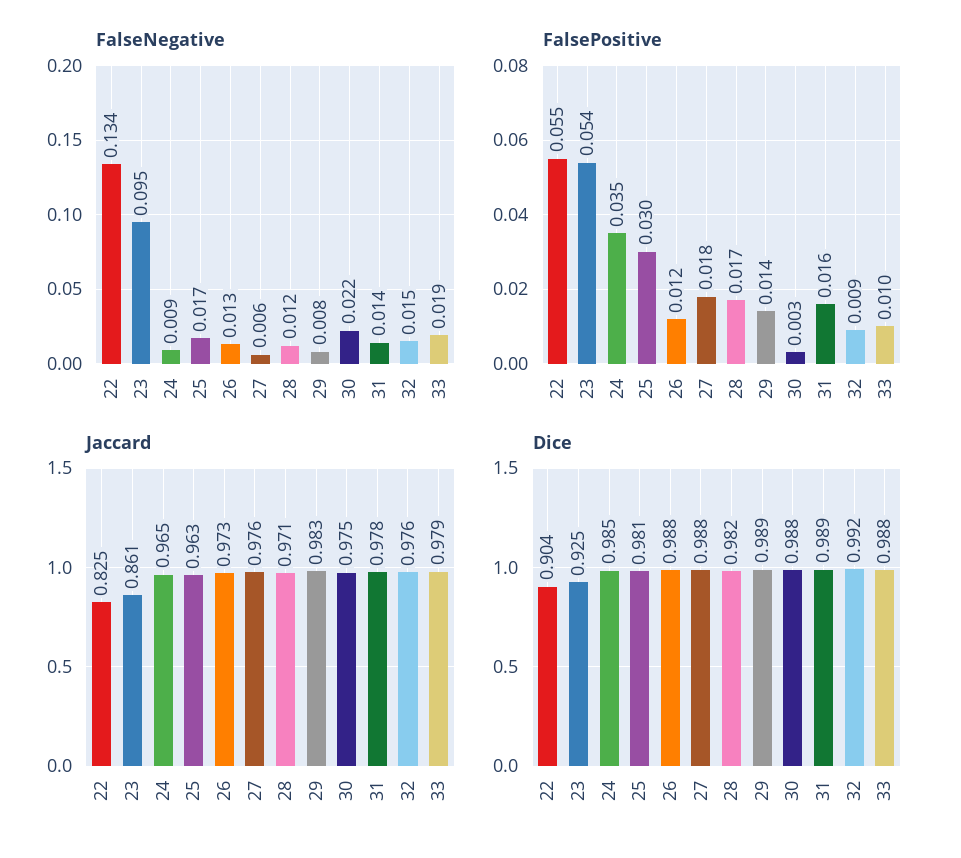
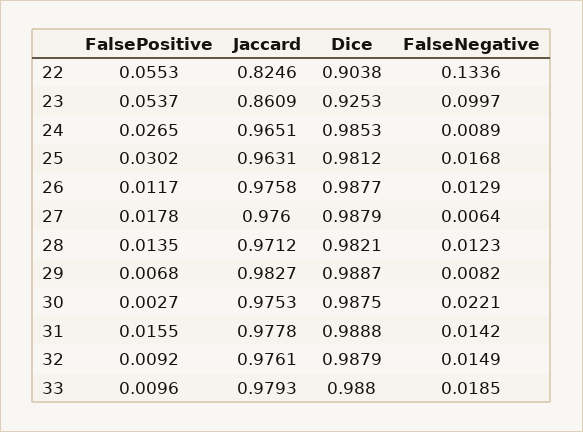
FalseNegative, 23: 0.095 -> 0.0997
FalsePositive, 24: 0.035 -> 0.0265
FalsePositive, 28: 0.017 -> 0.0135
FalsePositive, 29: 0.014 -> 0.0068
Jaccard, 26: 0.973 -> 0.9758
Dice, 32: 0.992 -> 0.9879

